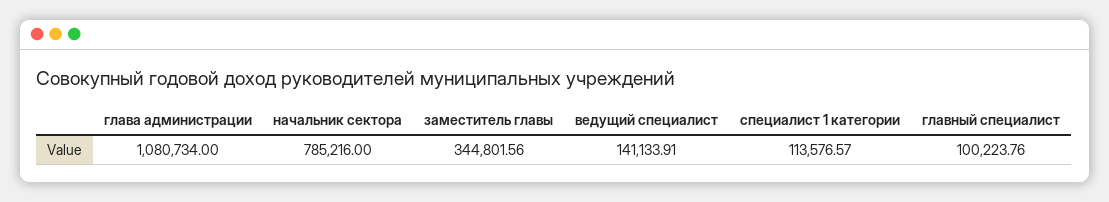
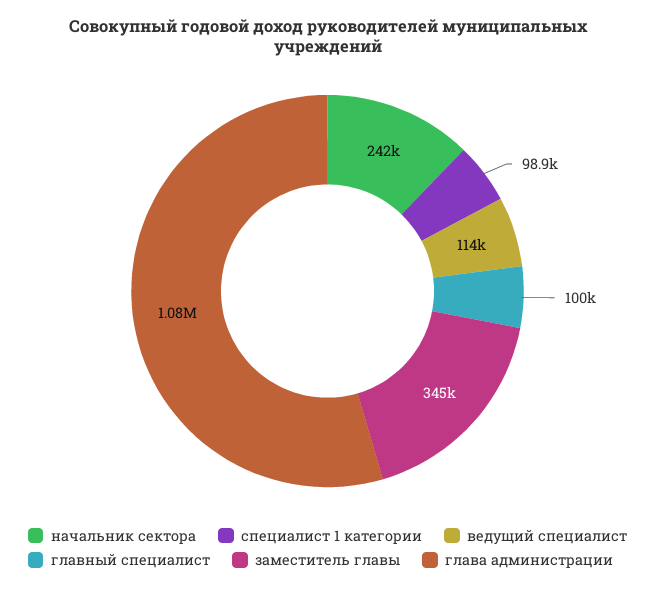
начальник сектора: 785216 -> 242000
ведущий специалист: 141133.91 -> 114000
специалист 1 категории: 113576.57 -> 98900

